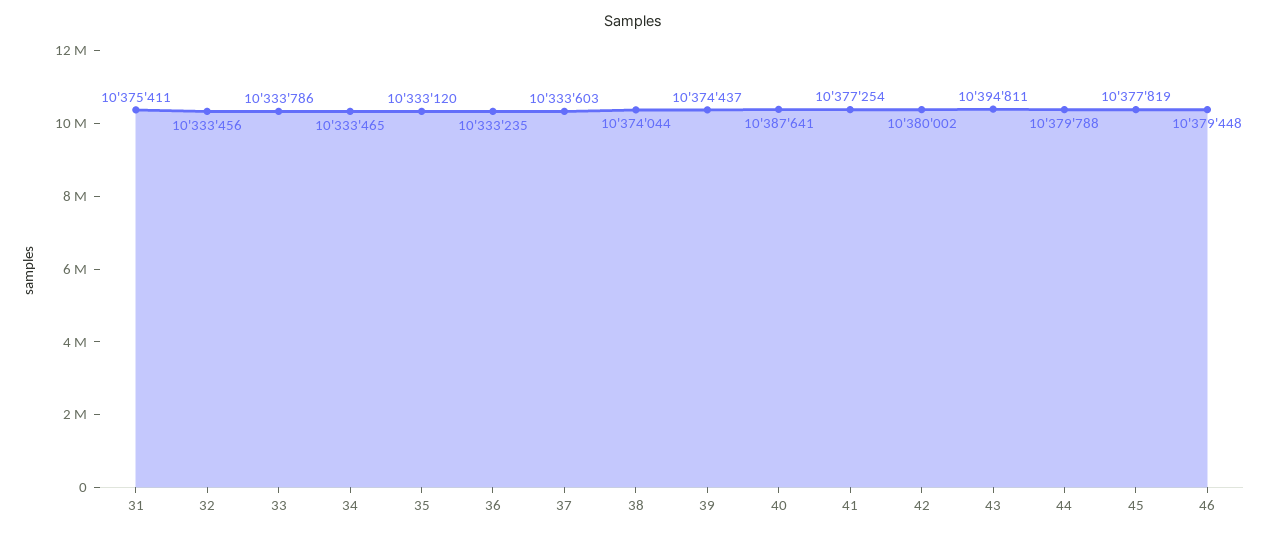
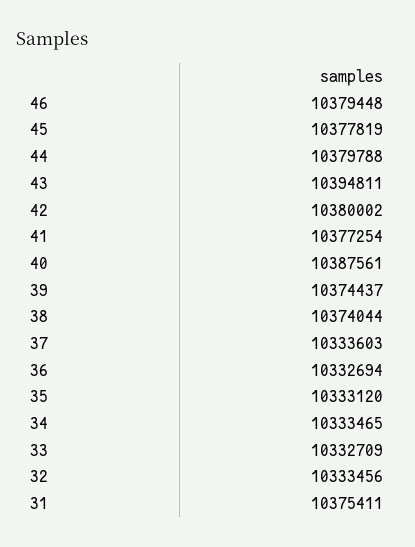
33: 10333786 -> 10332709
36: 10333235 -> 10332694
40: 10387641 -> 10387561

